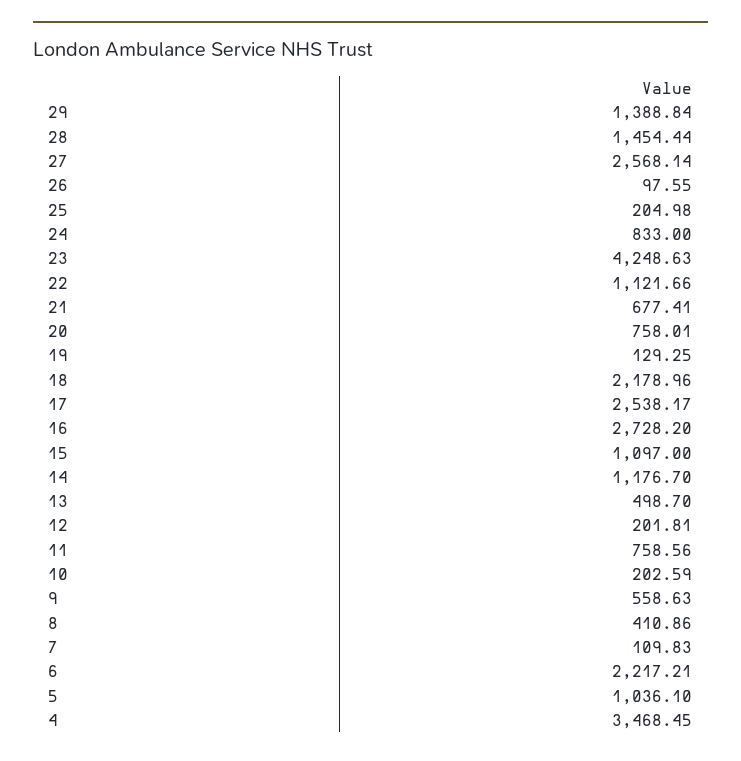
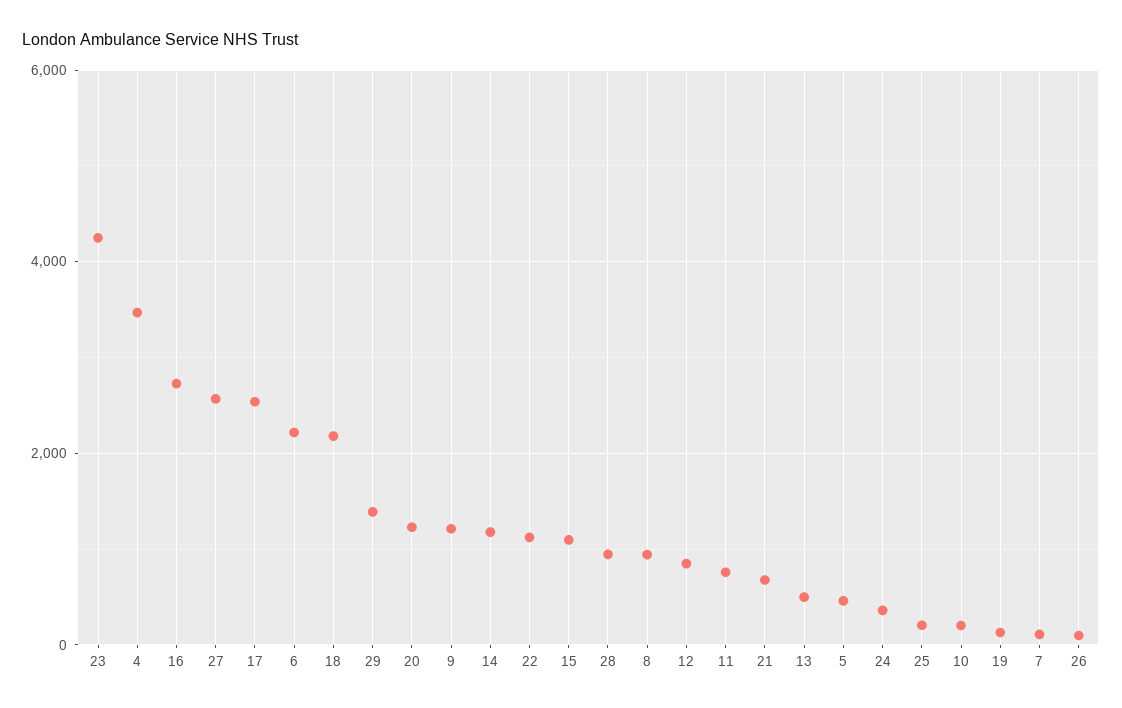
28: 1454.44 -> 1000
24: 833 -> 400
20: 758.01 -> 1200
12: 201.81 -> 800
9: 558.63 -> 1200
8: 410.86 -> 1000
5: 1036.1 -> 400

